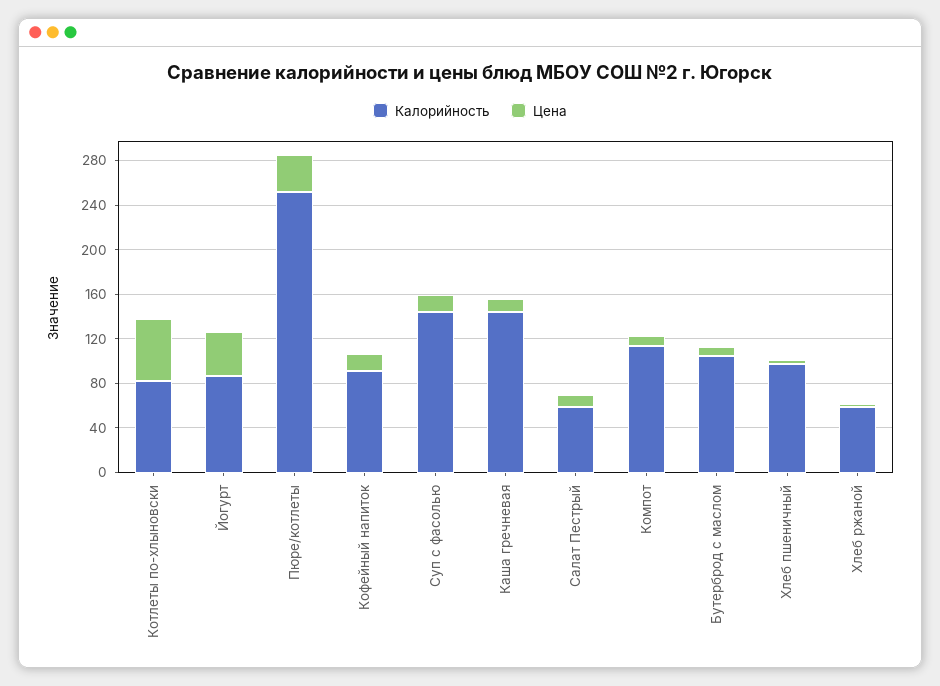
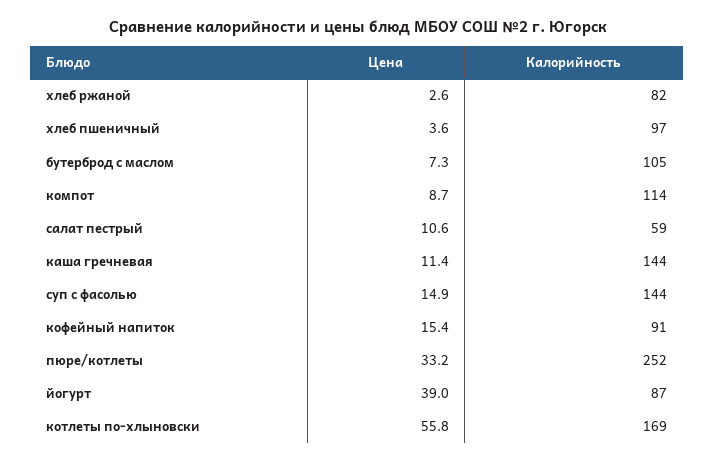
Калорийность, Котлеты по-хлыновски: 80 -> 169
Калорийность, Хлеб ржаной: 60 -> 82

